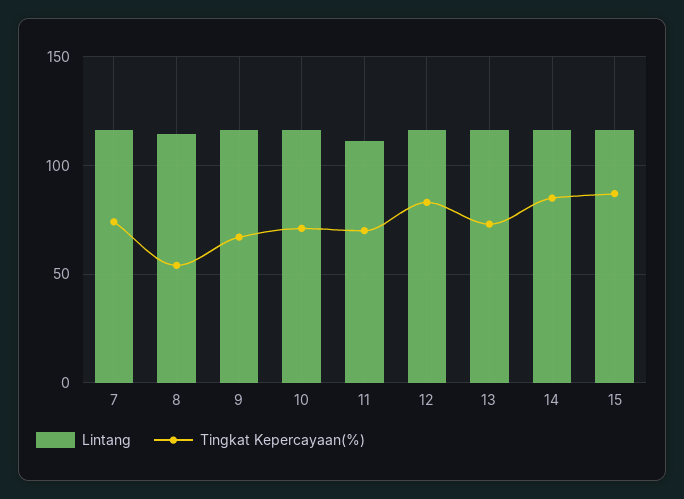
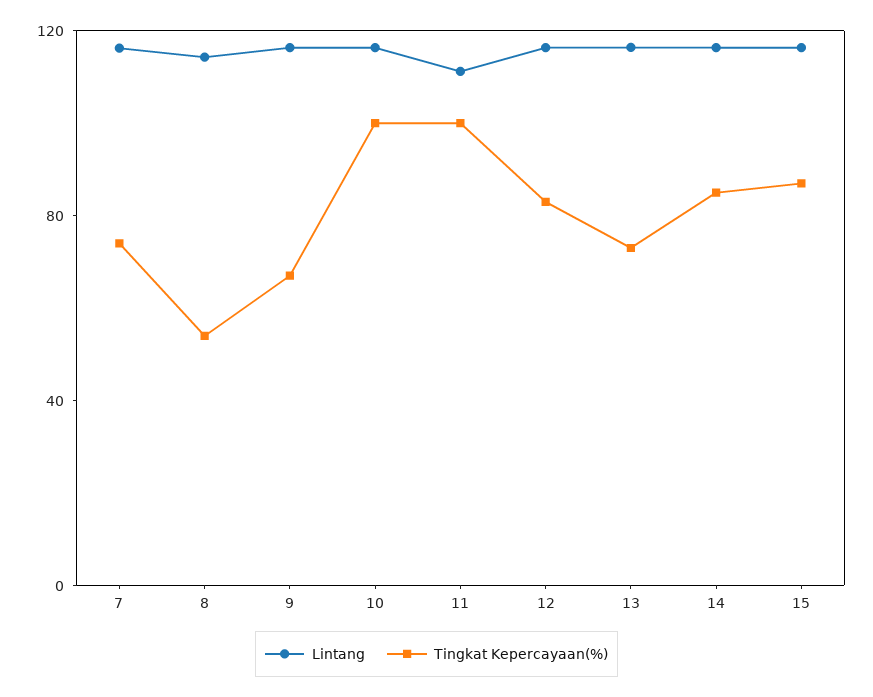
Tingkat Kepercayaan(%), 10: 70 -> 100
Tingkat Kepercayaan(%), 11: 70 -> 100

